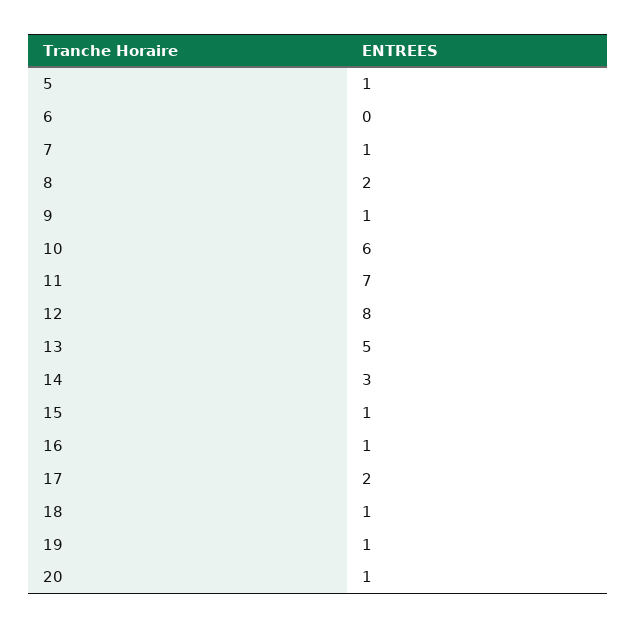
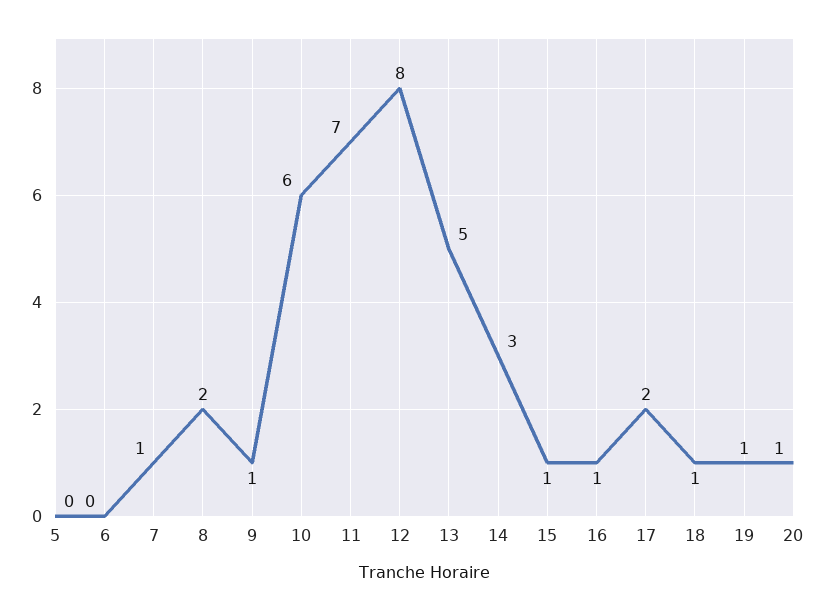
5: 1 -> 0

